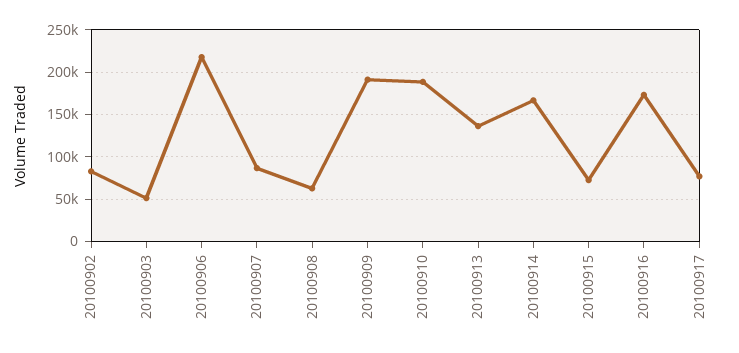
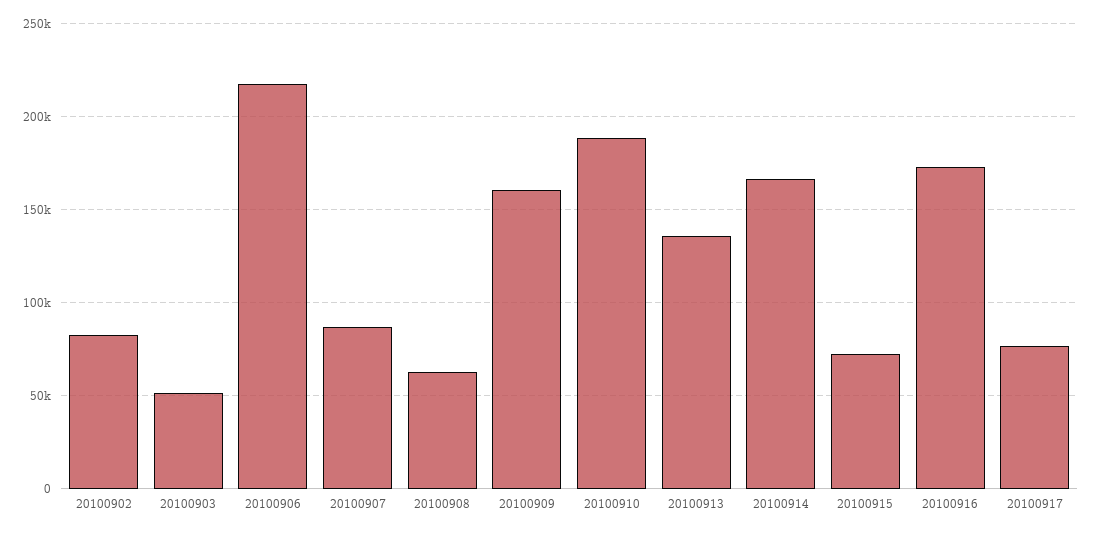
20100909: 190000 -> 160000

